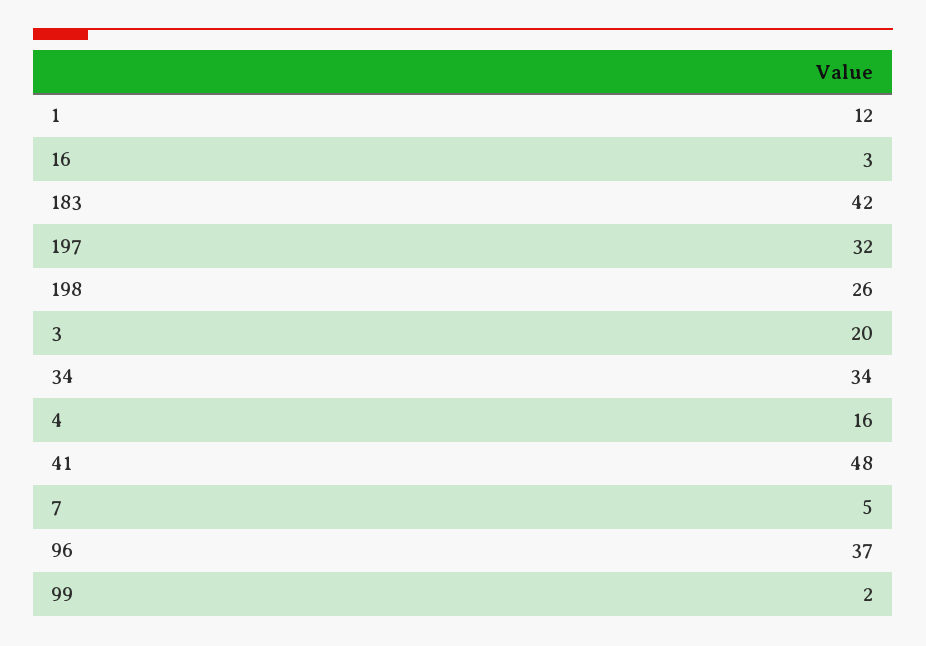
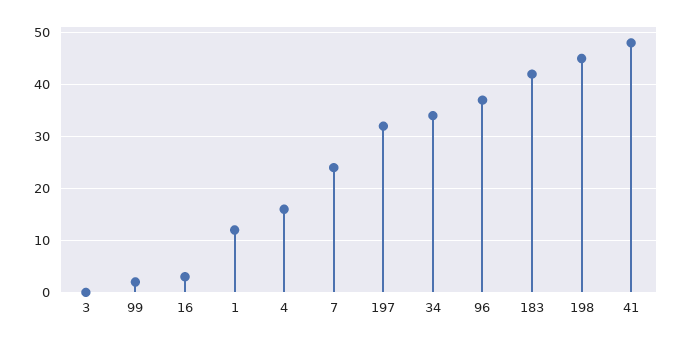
198: 26 -> 45
3: 20 -> 0
7: 5 -> 25

